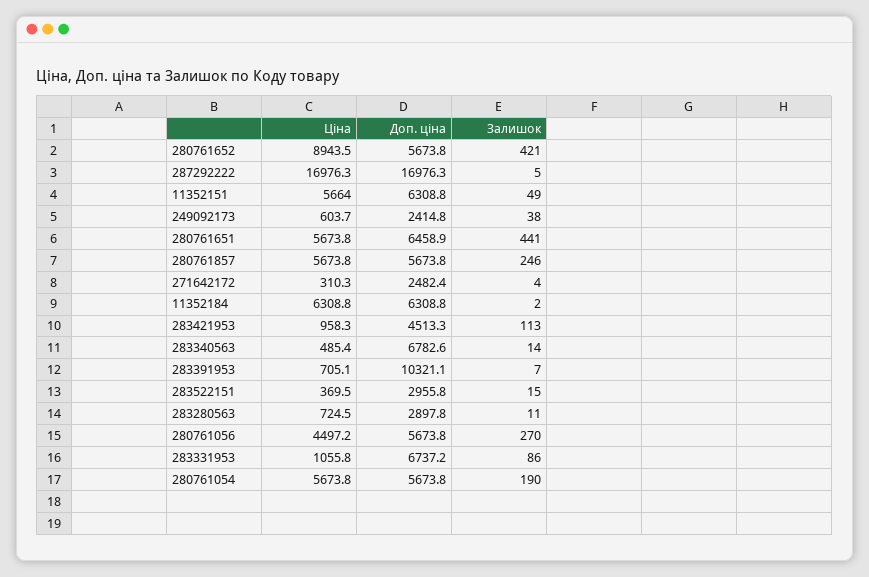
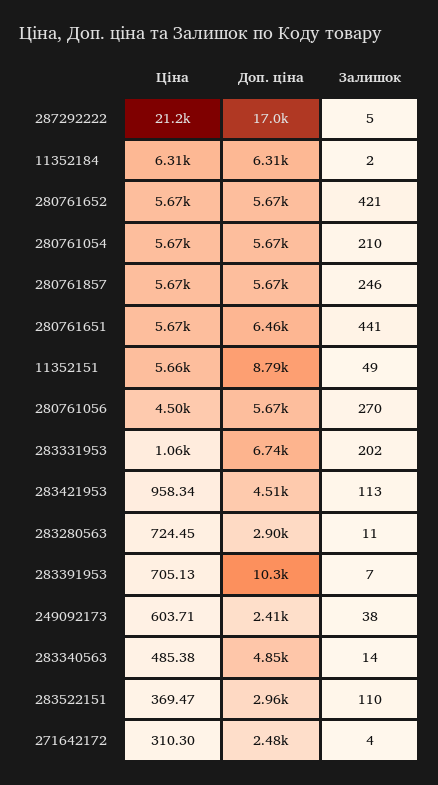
Ціна, 280761652: 8943.5 -> 5670
Ціна, 287292222: 16976.3 -> 21200
Доп. ціна, 11352151: 6308.8 -> 8790
Доп. ціна, 283340563: 6782.6 -> 4850
Залишок, 283522151: 15 -> 110
Залишок, 283331953: 86 -> 202
Залишок, 280761054: 190 -> 210

